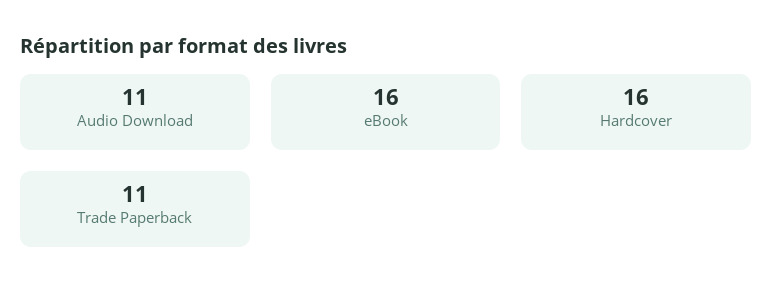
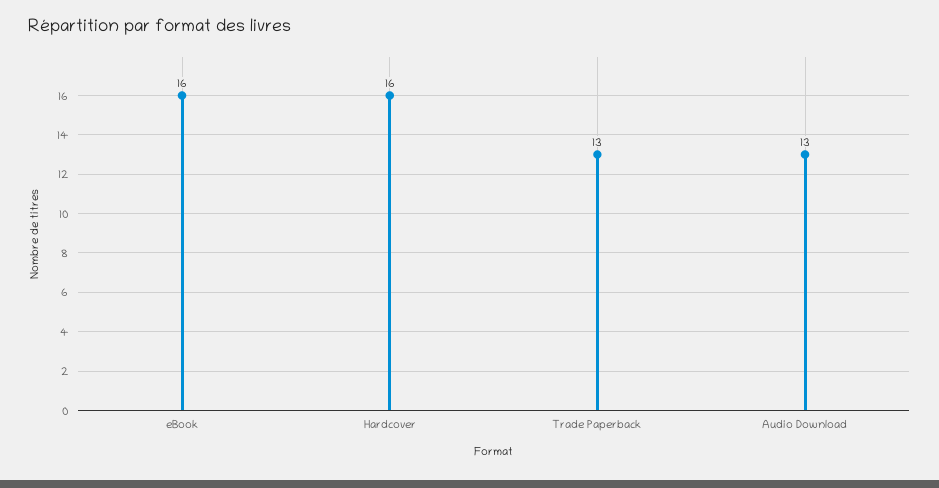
Audio Download: 11 -> 13
Trade Paperback: 11 -> 13

